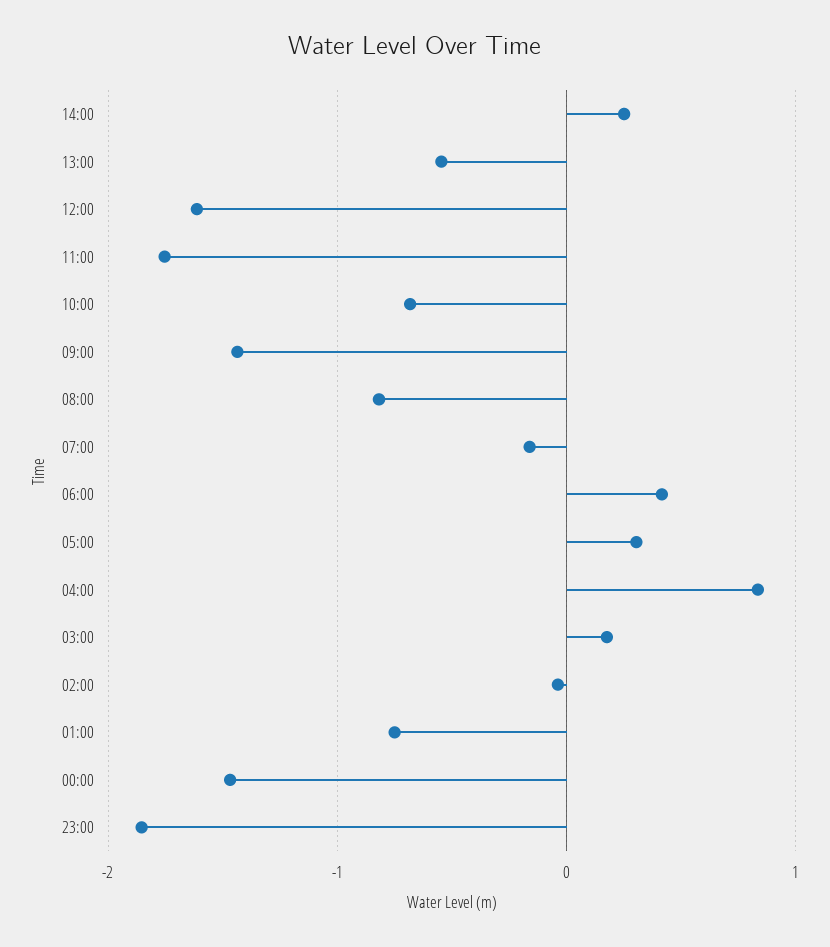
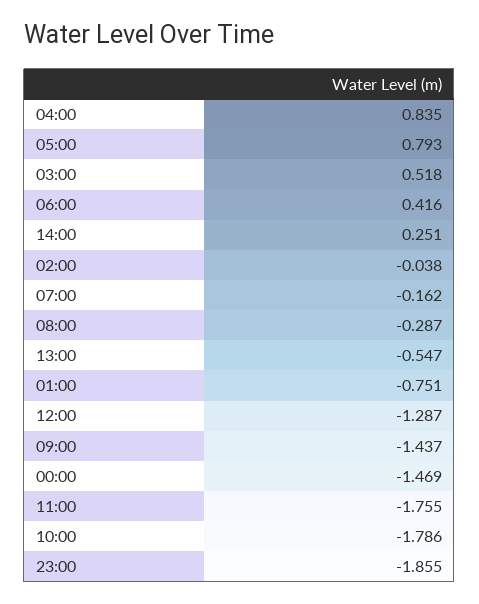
12:00: -1.6 -> -1.287
10:00: -0.7 -> -1.786
08:00: -0.8 -> -0.287
05:00: 0.3 -> 0.793
03:00: 0.2 -> 0.518

